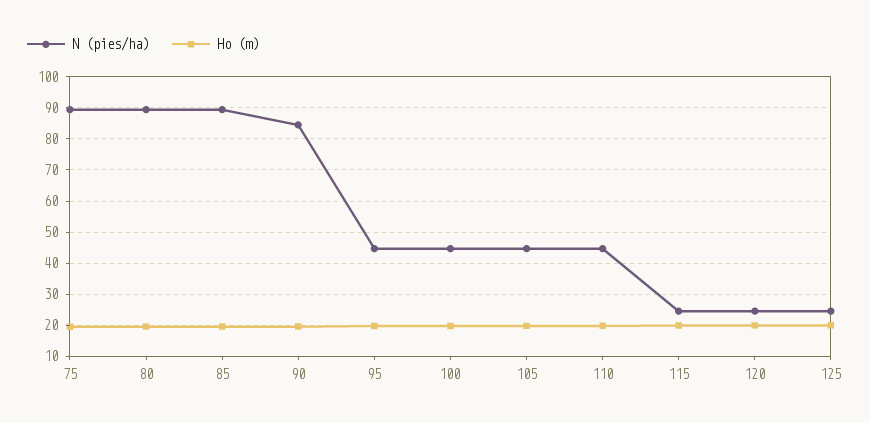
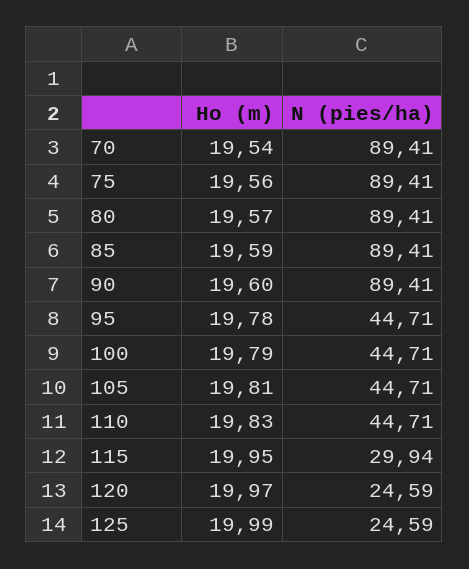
N (pies/ha), 90: 84 -> 89.41
N (pies/ha), 115: 24 -> 29.94
Ho (m), 70: none -> 19.54
N (pies/ha), 70: none -> 89.41

